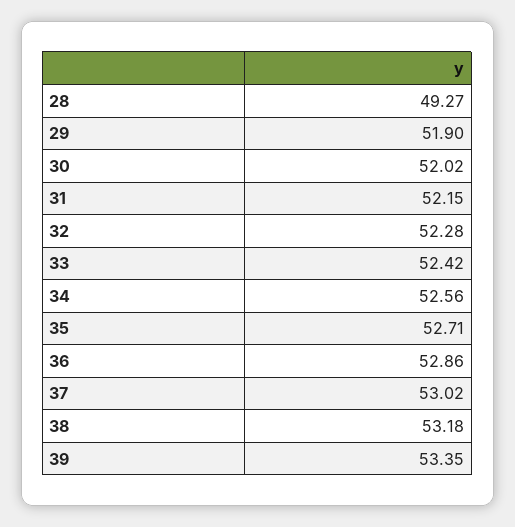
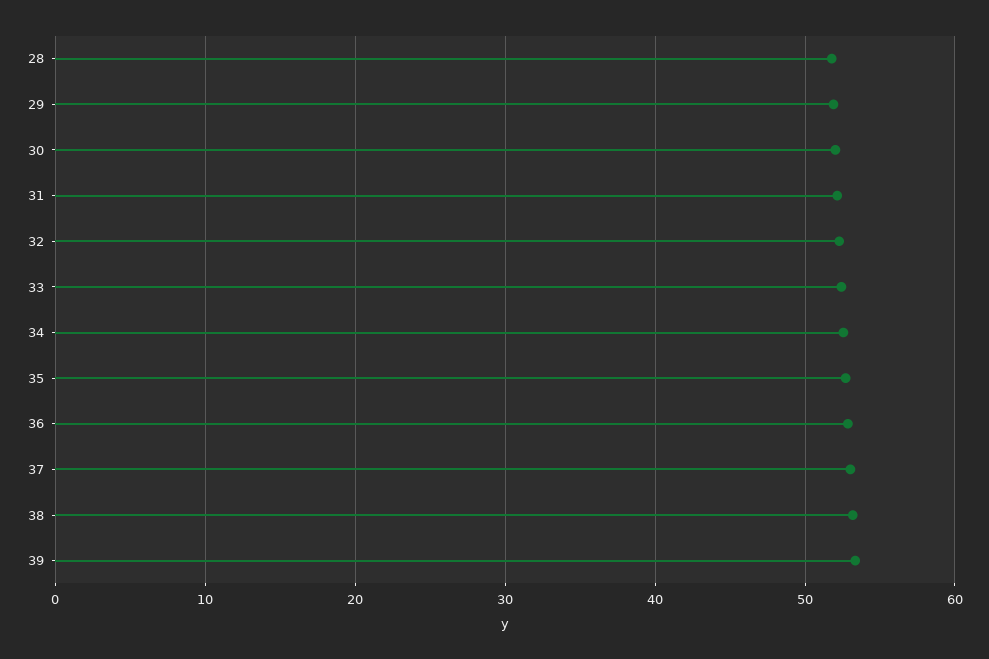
28: 49.27 -> 52

